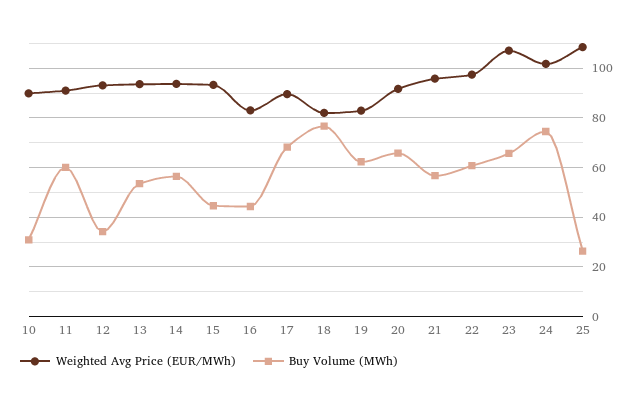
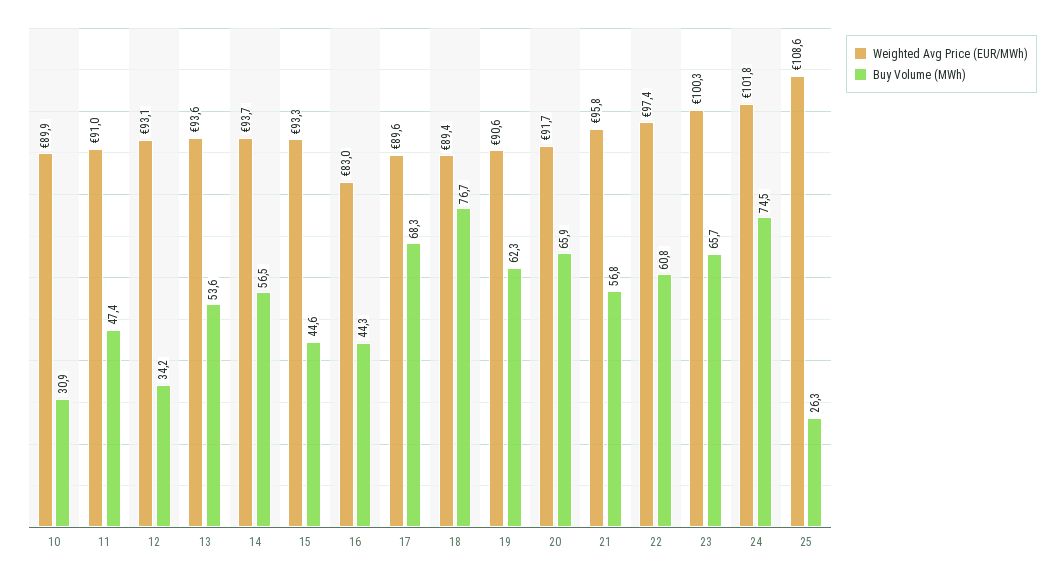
Buy Volume (MWh), 11: 60 -> 47.4
Weighted Avg Price (EUR/MWh), 18: 82.5 -> 89.4
Weighted Avg Price (EUR/MWh), 19: 82.5 -> 90.6
Weighted Avg Price (EUR/MWh), 23: 107.5 -> 100.3

